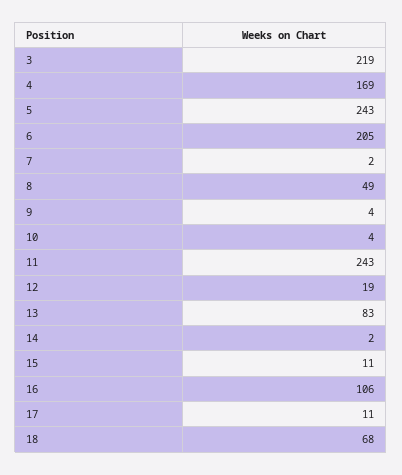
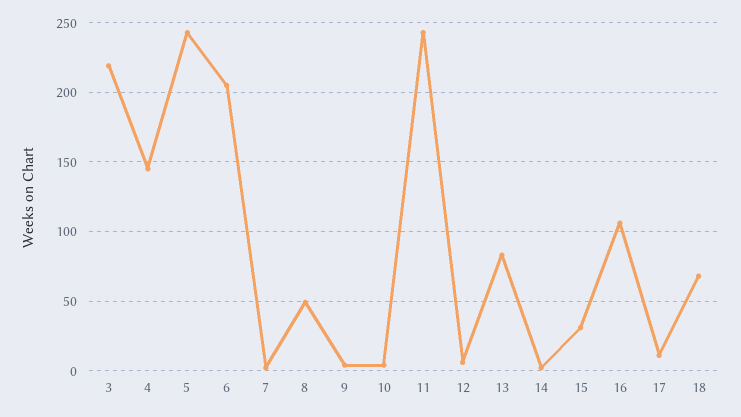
4: 169 -> 145
12: 19 -> 5
15: 11 -> 30

